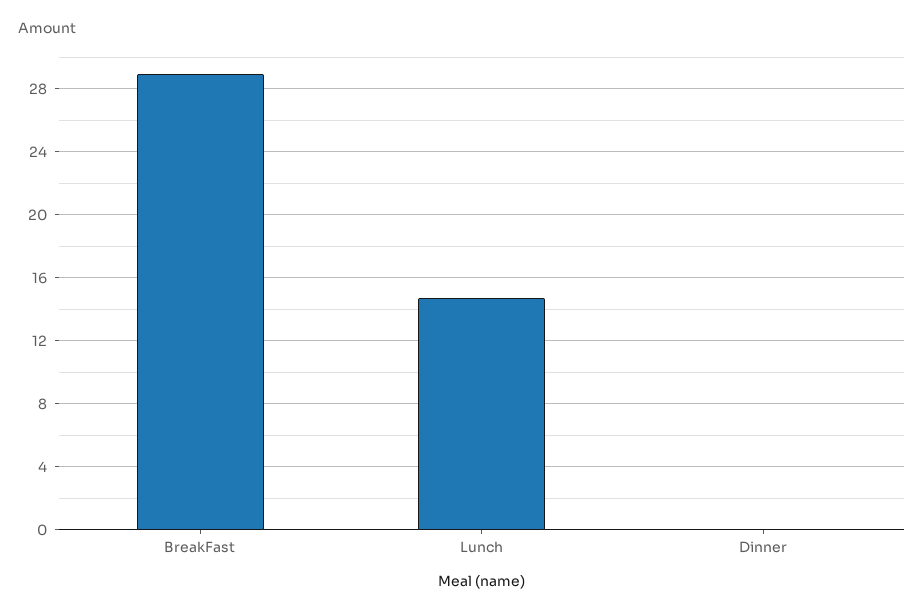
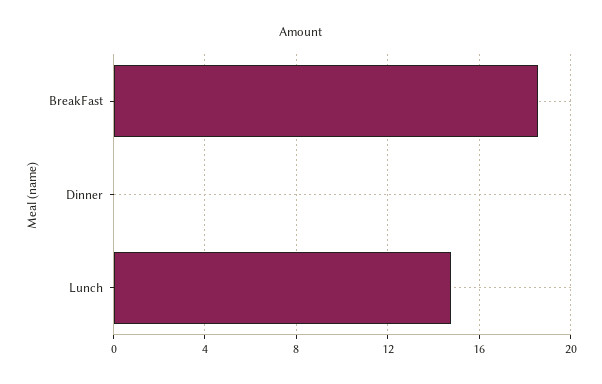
BreakFast: 29 -> 18.5

